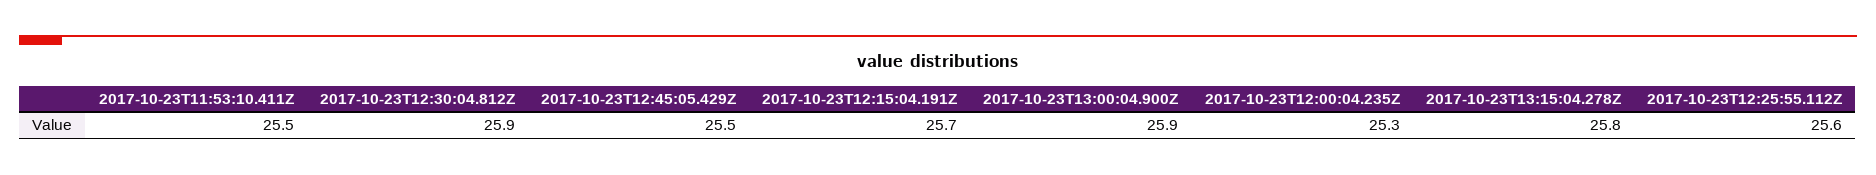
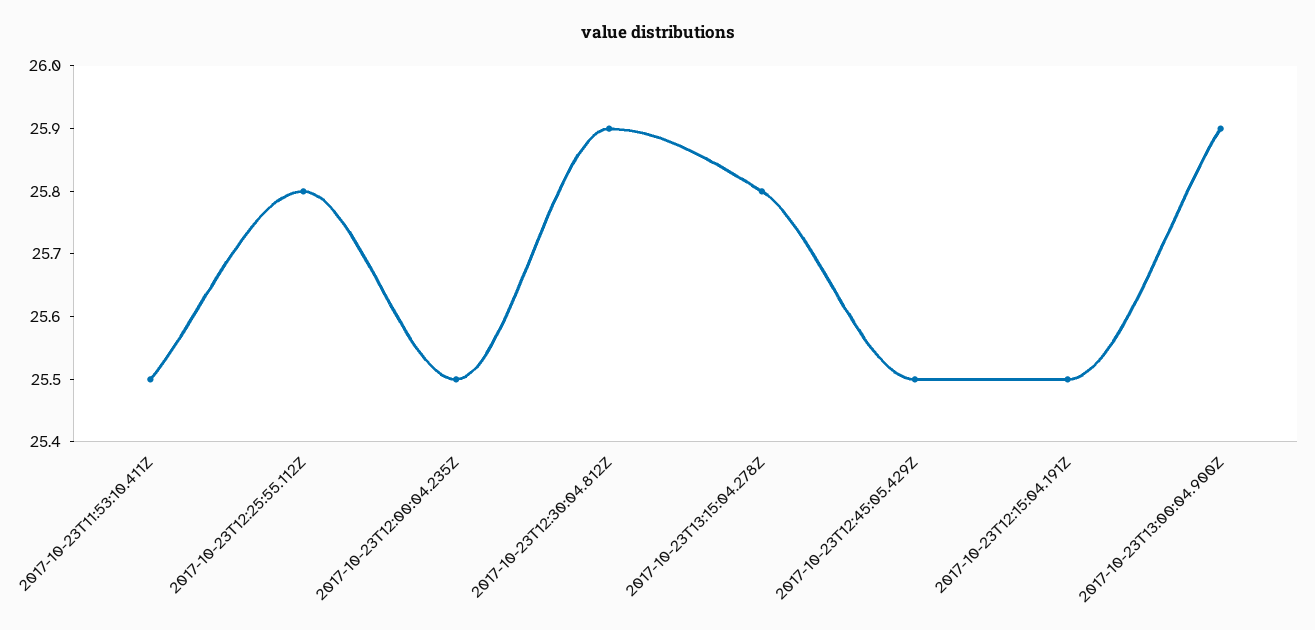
2017-10-23T12:15:04.191Z: 25.7 -> 25.5
2017-10-23T12:00:04.235Z: 25.3 -> 25.5
2017-10-23T12:25:55.112Z: 25.6 -> 25.8

